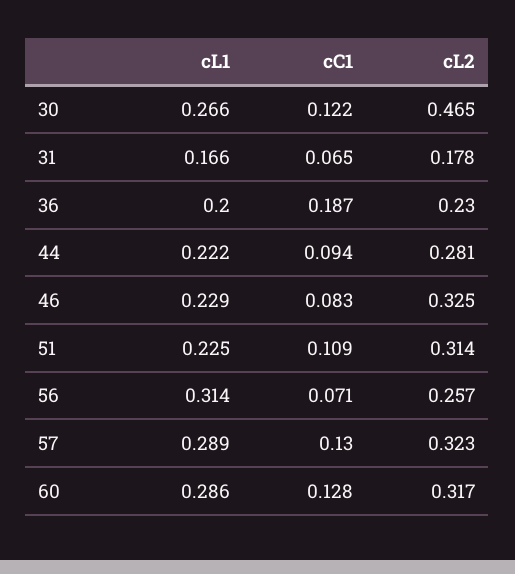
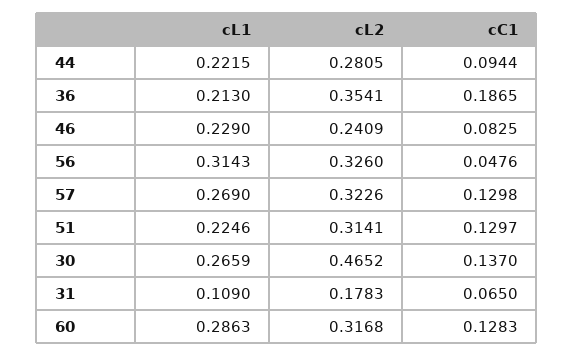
cC1, 30: 0.122 -> 0.137
cL1, 31: 0.166 -> 0.109
cL1, 36: 0.2 -> 0.213
cL2, 36: 0.23 -> 0.3541
cL2, 46: 0.325 -> 0.2409
cC1, 51: 0.109 -> 0.1297
cC1, 56: 0.071 -> 0.0476
cL2, 56: 0.257 -> 0.326
cL1, 57: 0.289 -> 0.269

